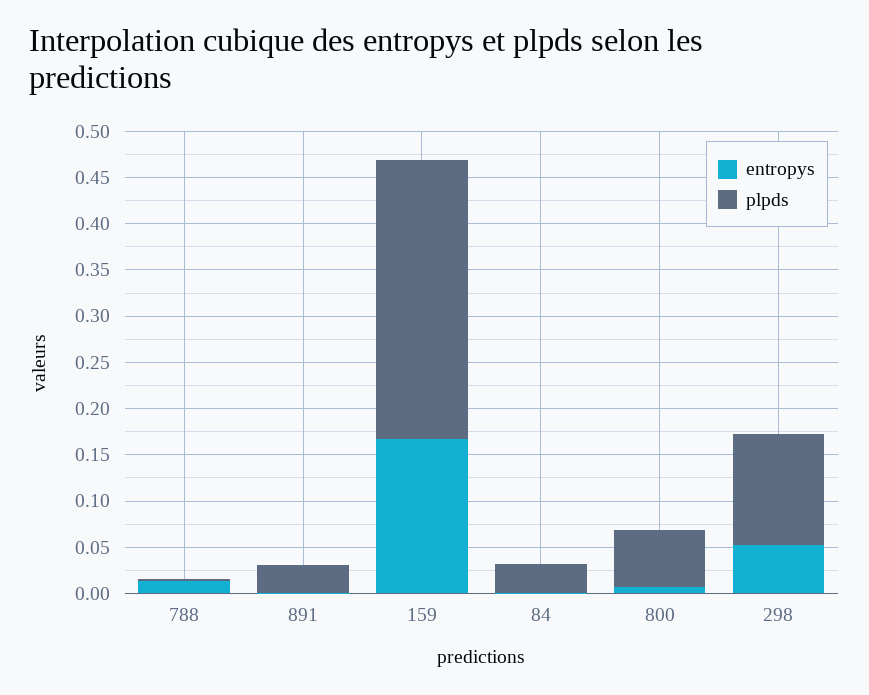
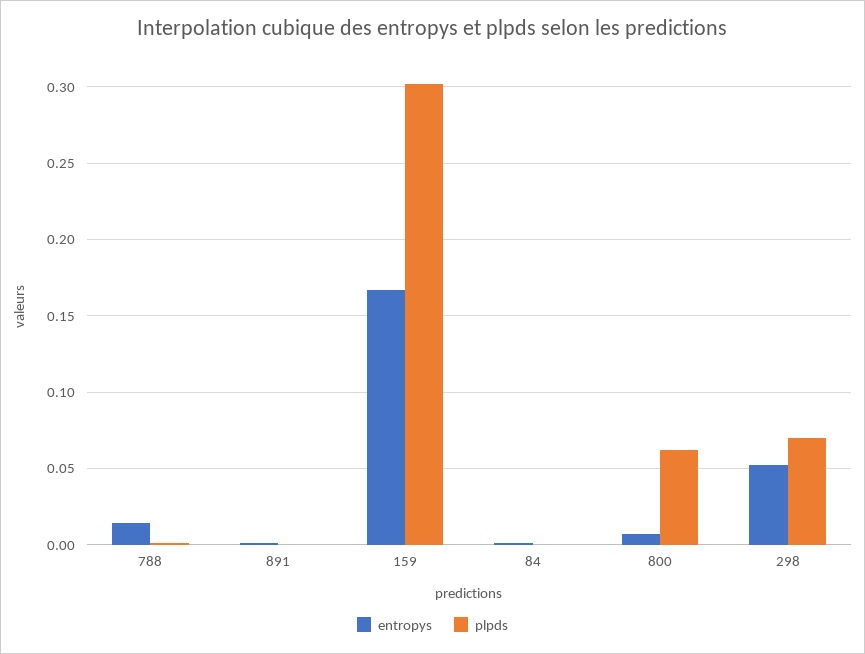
plpds, 891: 0.03 -> 0
plpds, 84: 0.03 -> 0
plpds, 298: 0.12 -> 0.07

